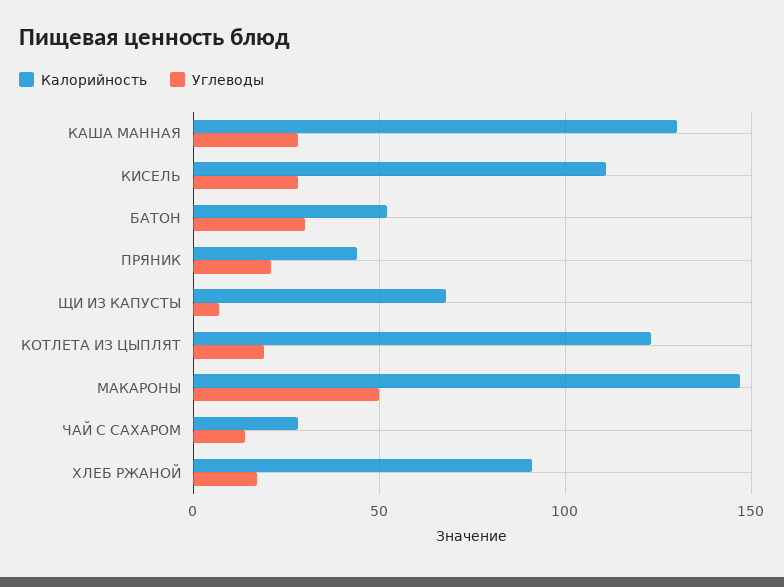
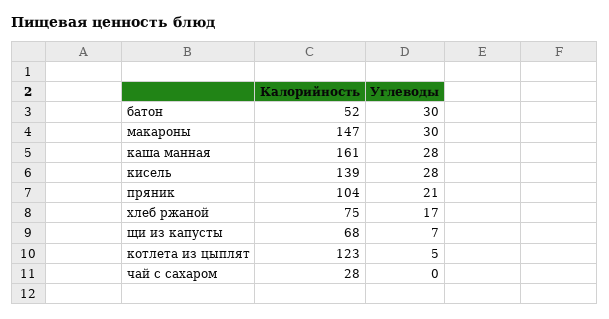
Калорийность, КАША МАННАЯ: 130 -> 161
Калорийность, КИСЕЛЬ: 110 -> 139
Калорийность, ПРЯНИК: 45 -> 104
Углеводы, КОТЛЕТА ИЗ ЦЫПЛЯТ: 20 -> 5
Углеводы, МАКАРОНЫ: 50 -> 30
Углеводы, ЧАЙ С САХАРОМ: 15 -> 0
Калорийность, ХЛЕБ РЖАНОЙ: 90 -> 75

